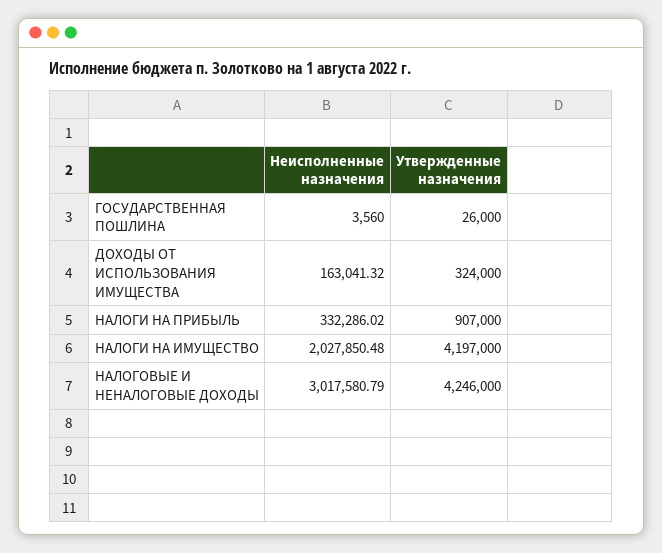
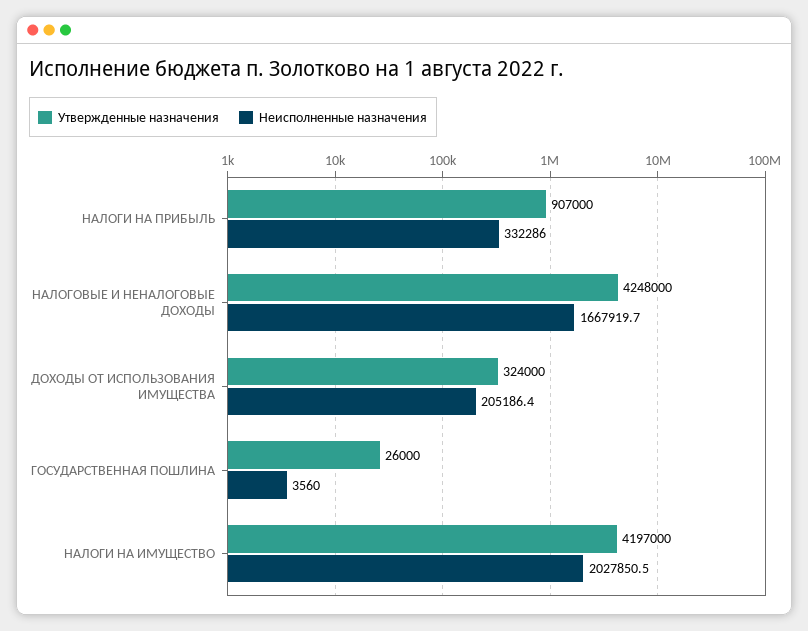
Неисполненные назначения, ДОХОДЫ ОТ ИСПОЛЬЗОВАНИЯ ИМУЩЕСТВА: 163041.32 -> 205186.4
Неисполненные назначения, НАЛОГОВЫЕ И НЕНАЛОГОВЫЕ ДОХОДЫ: 3017580.79 -> 1667919.7
Утвержденные назначения, НАЛОГОВЫЕ И НЕНАЛОГОВЫЕ ДОХОДЫ: 4246000 -> 4248000

